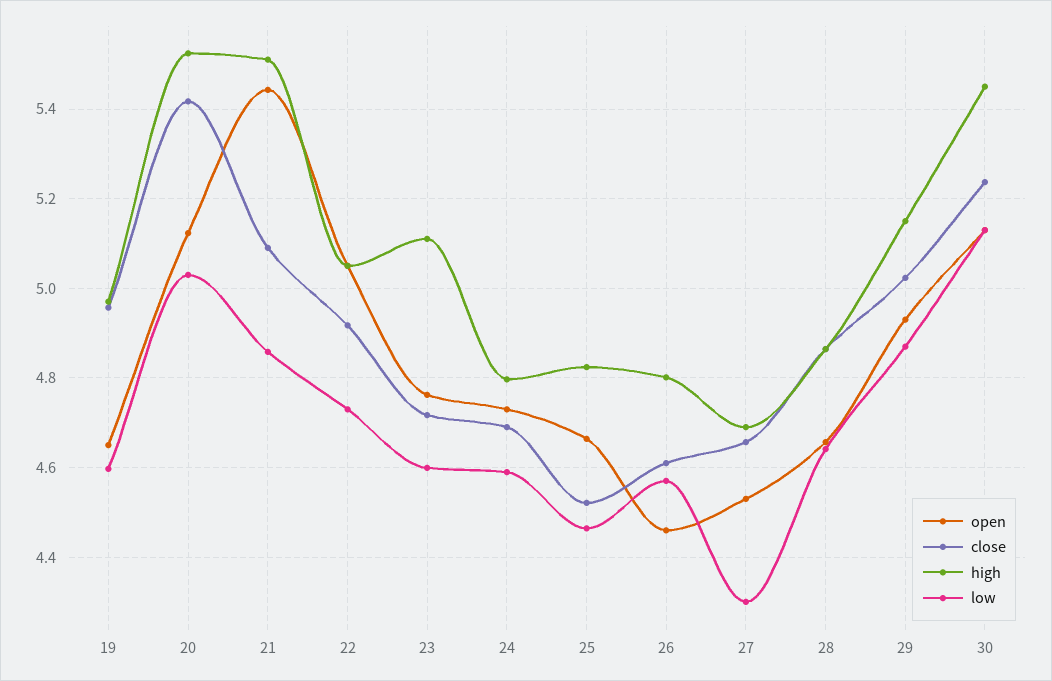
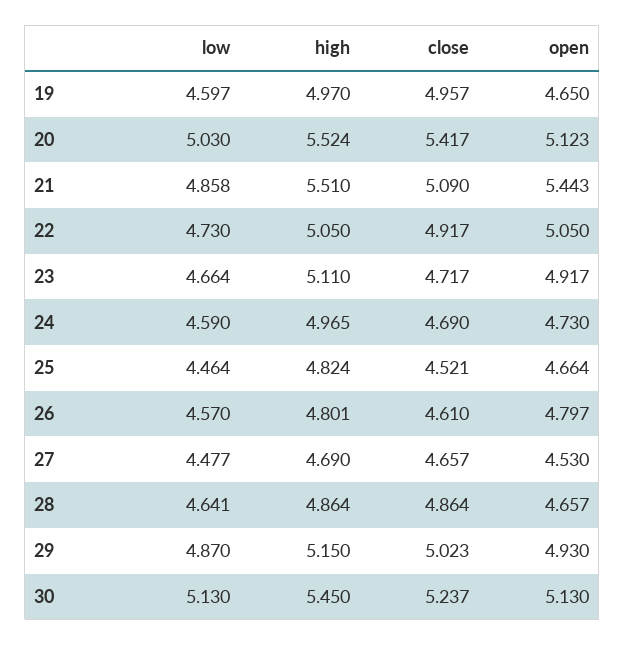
open, 23: 4.76 -> 4.917
low, 23: 4.6 -> 4.664
high, 24: 4.8 -> 4.965
open, 26: 4.46 -> 4.797
low, 27: 4.3 -> 4.477

